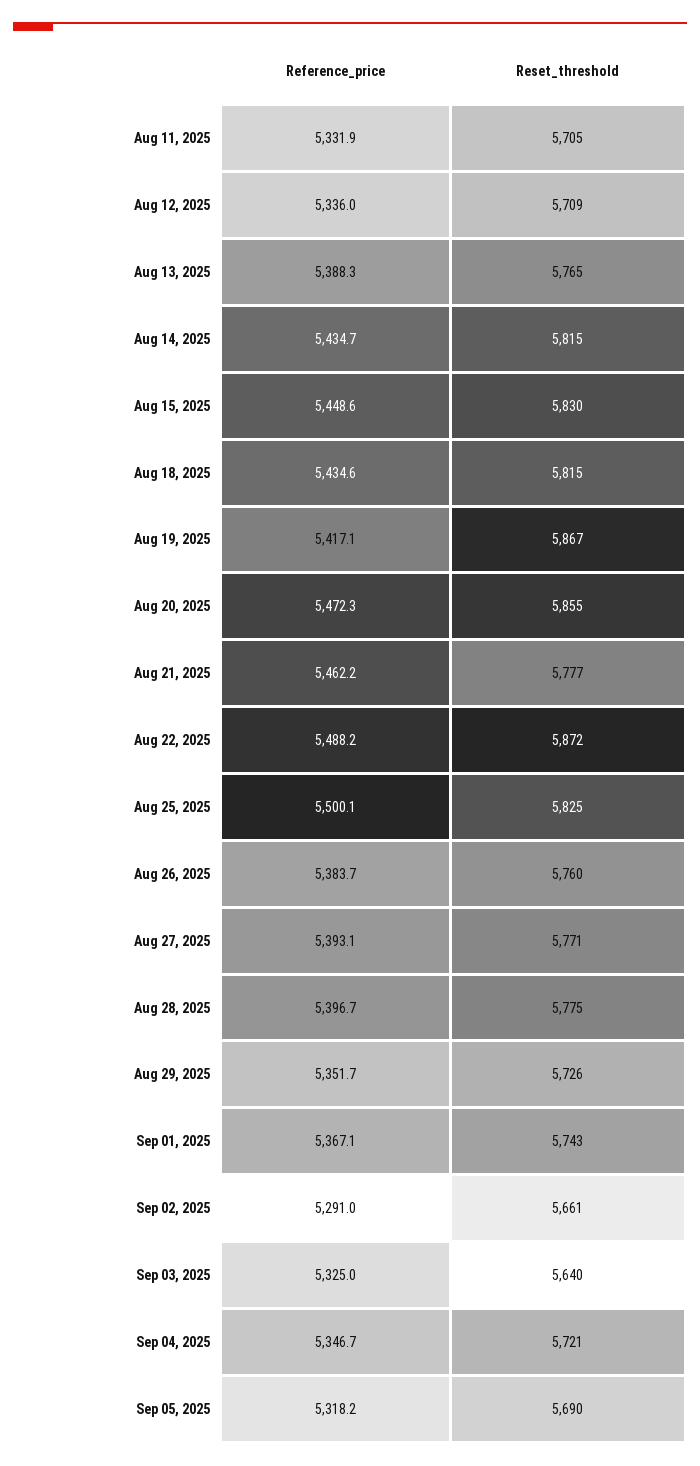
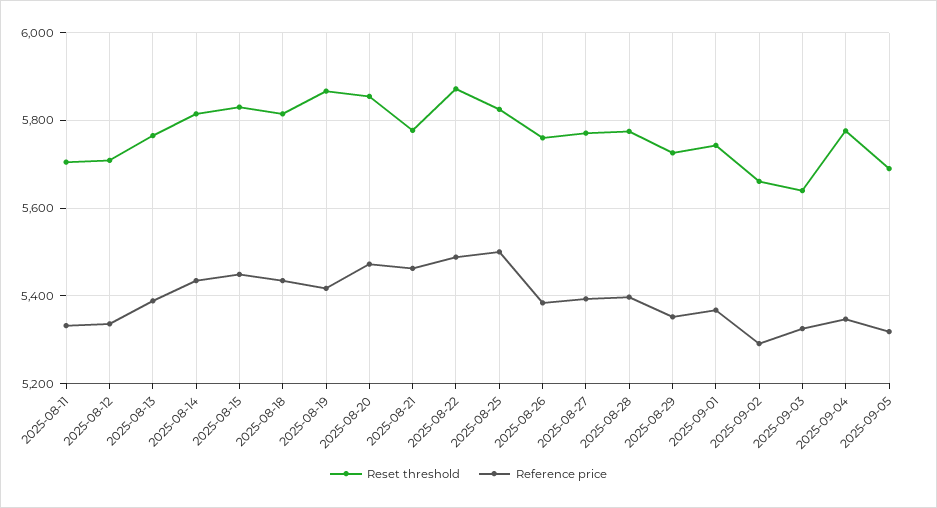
Reset_threshold, Sep 04, 2025: 5721 -> 5780

